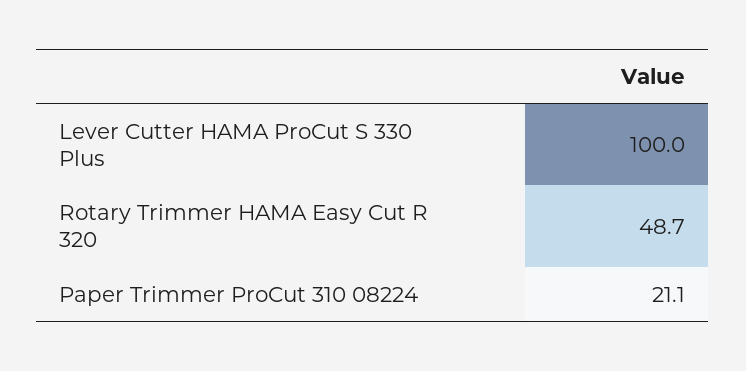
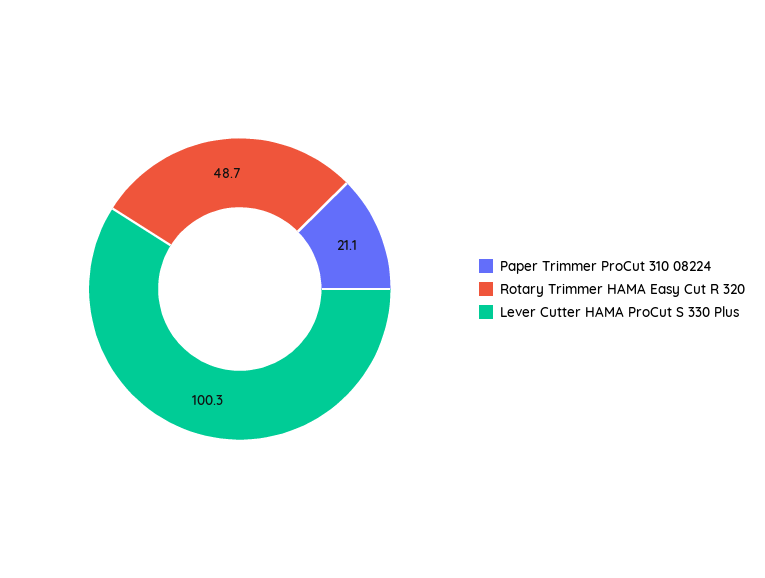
Lever Cutter HAMA ProCut S 330 Plus: 100 -> 100.3

